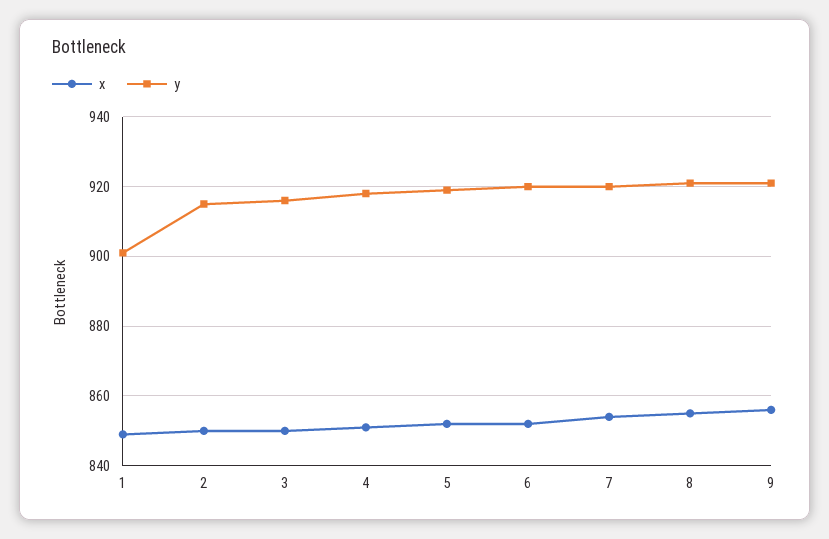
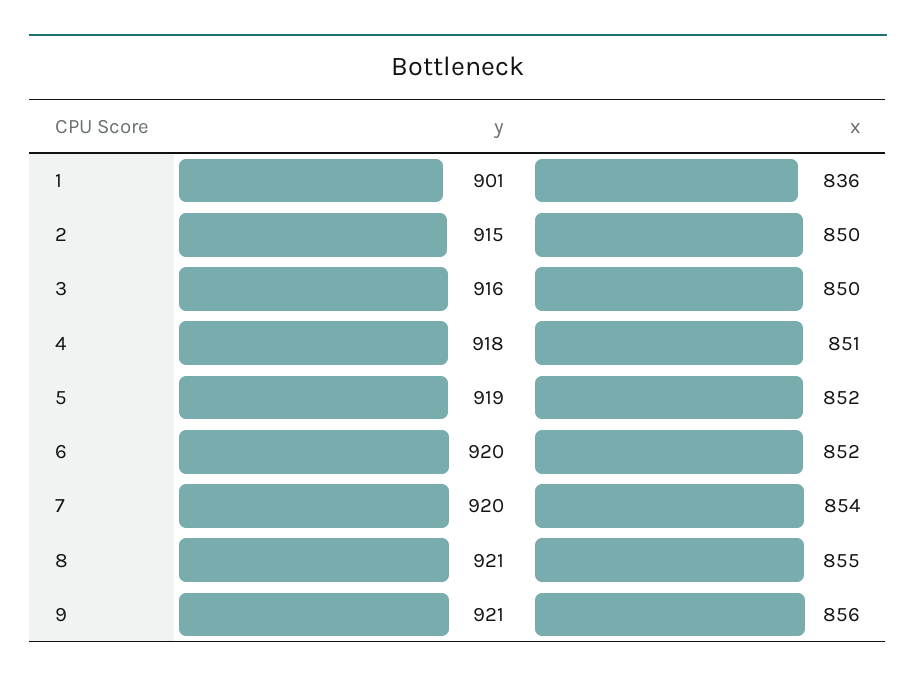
x, 1: 850 -> 836

